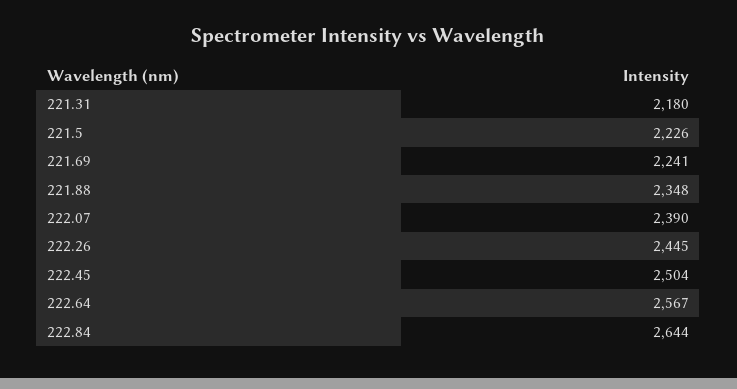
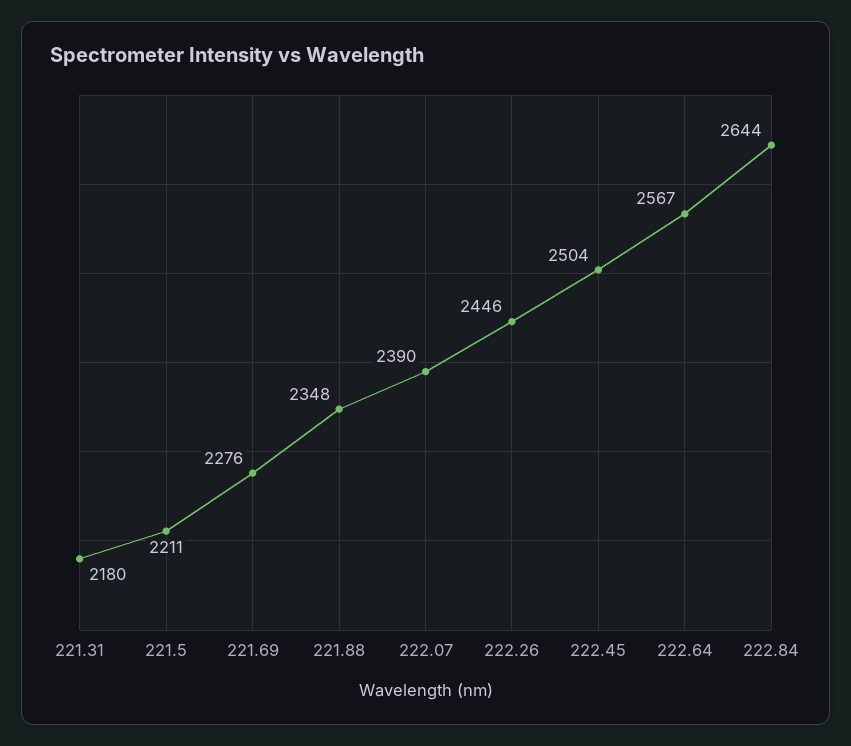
221.5: 2226 -> 2211
221.69: 2241 -> 2276
222.26: 2445 -> 2446

